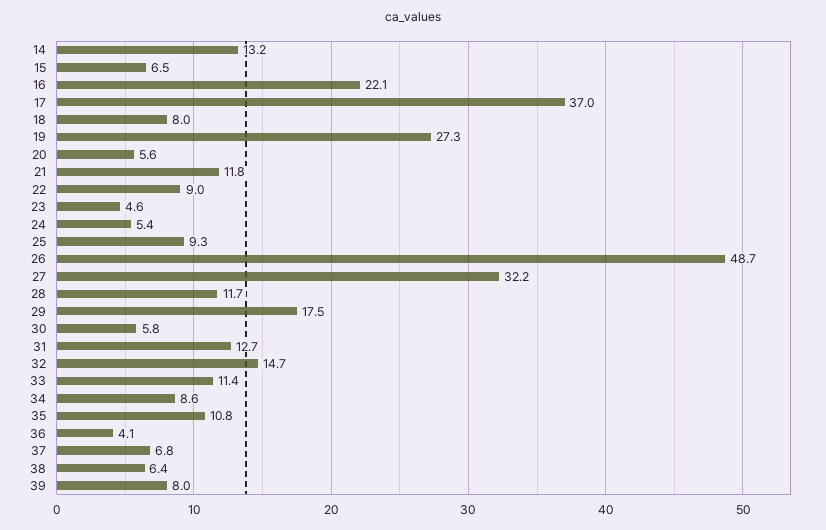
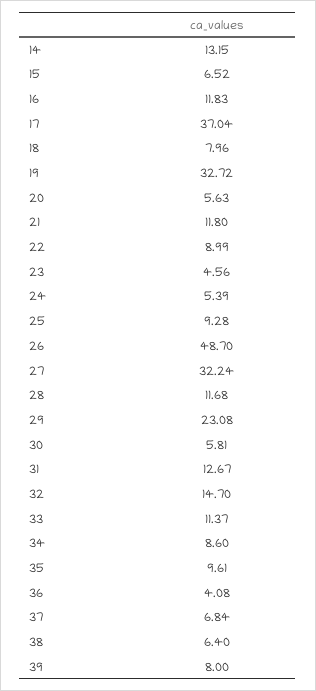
16: 22.1 -> 11.83
19: 27.3 -> 32.72
29: 17.5 -> 23.08
35: 10.8 -> 9.61

